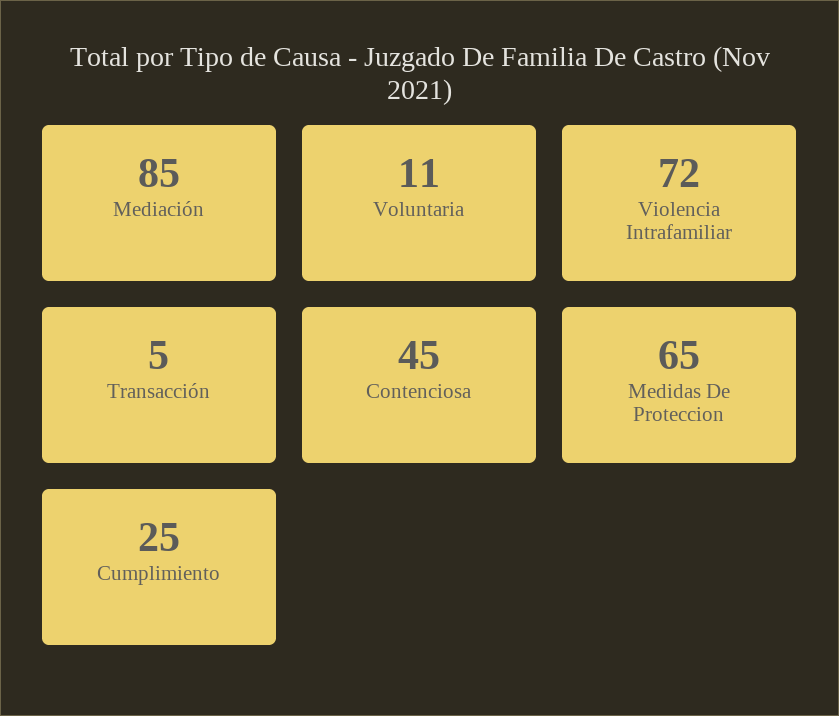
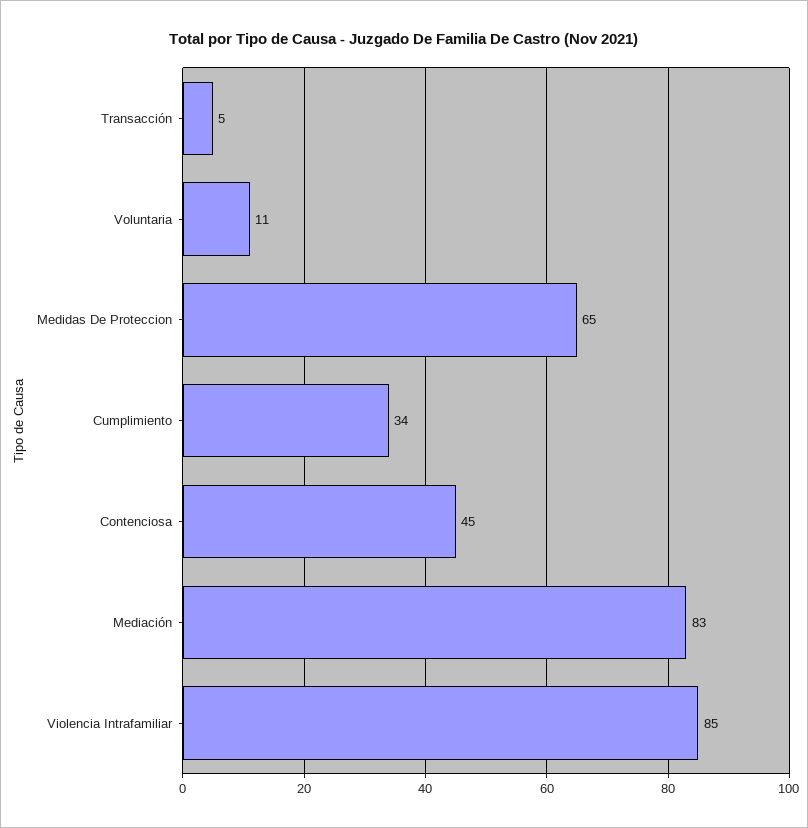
Mediación: 85 -> 83
Violencia Intrafamiliar: 72 -> 85
Cumplimiento: 25 -> 34

